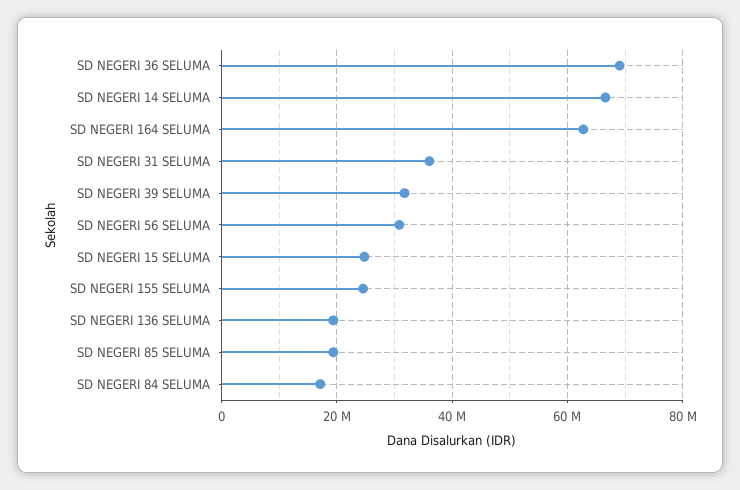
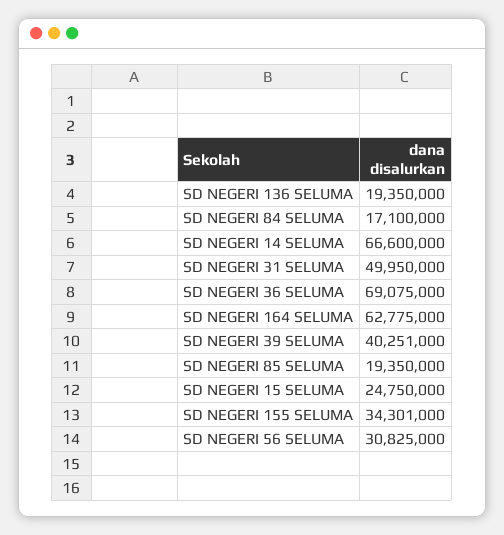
SD NEGERI 31 SELUMA: 36000000 -> 49950000
SD NEGERI 39 SELUMA: 32000000 -> 40251000
SD NEGERI 155 SELUMA: 24000000 -> 34301000

